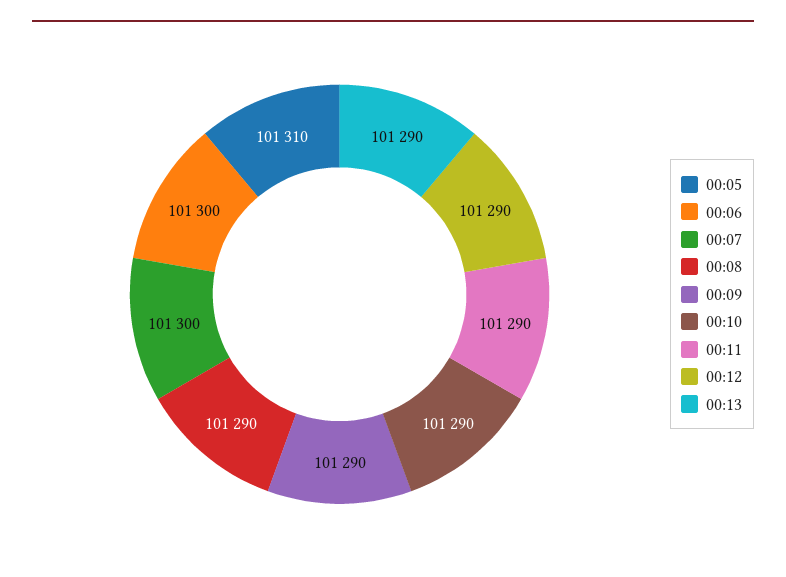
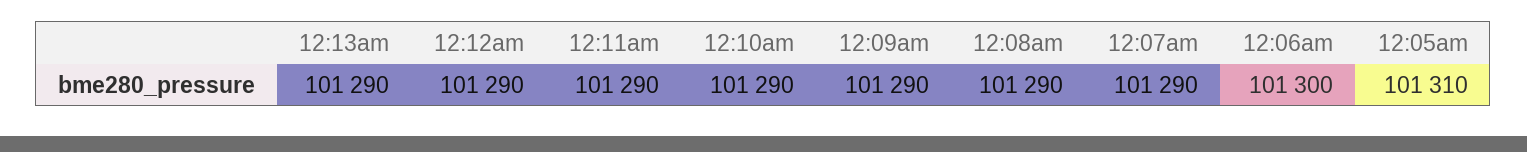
00:07: 101300 -> 101290

